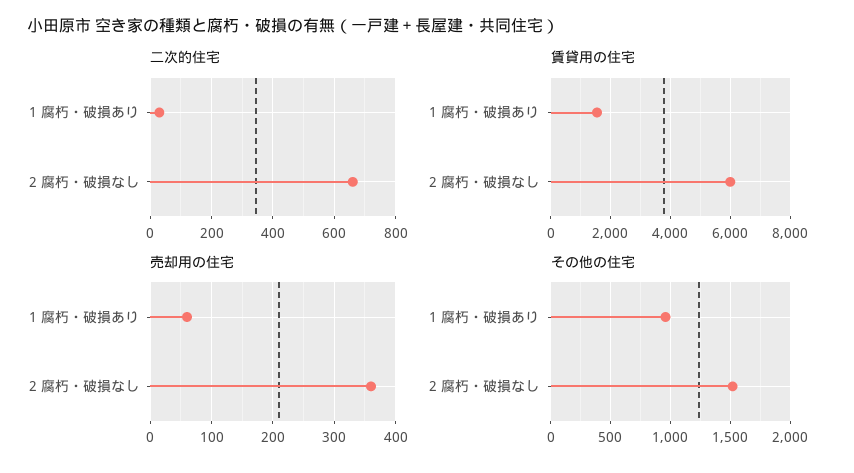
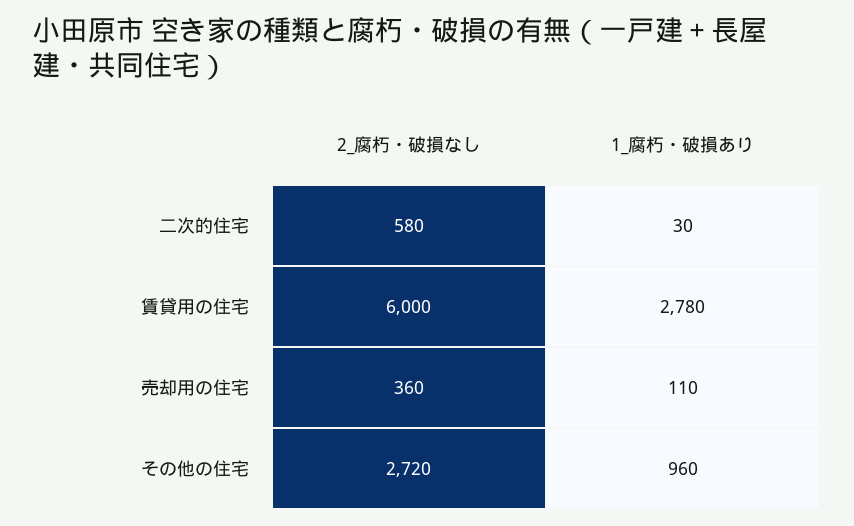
二次的住宅, 2 腐朽・破損なし: 660 -> 580
賃貸用の住宅, 1 腐朽・破損あり: 1500 -> 2780
売却用の住宅, 1 腐朽・破損あり: 60 -> 110
その他の住宅, 2 腐朽・破損なし: 1500 -> 2720

